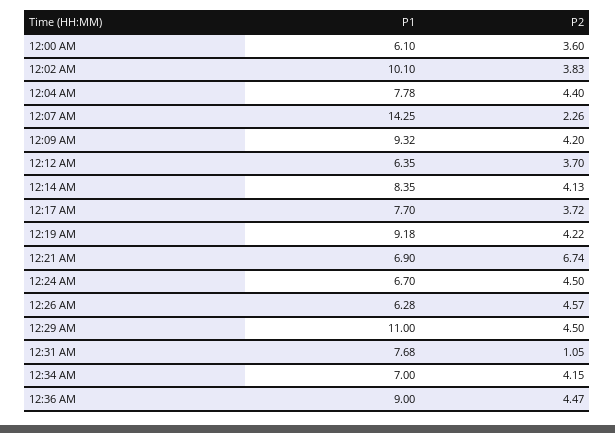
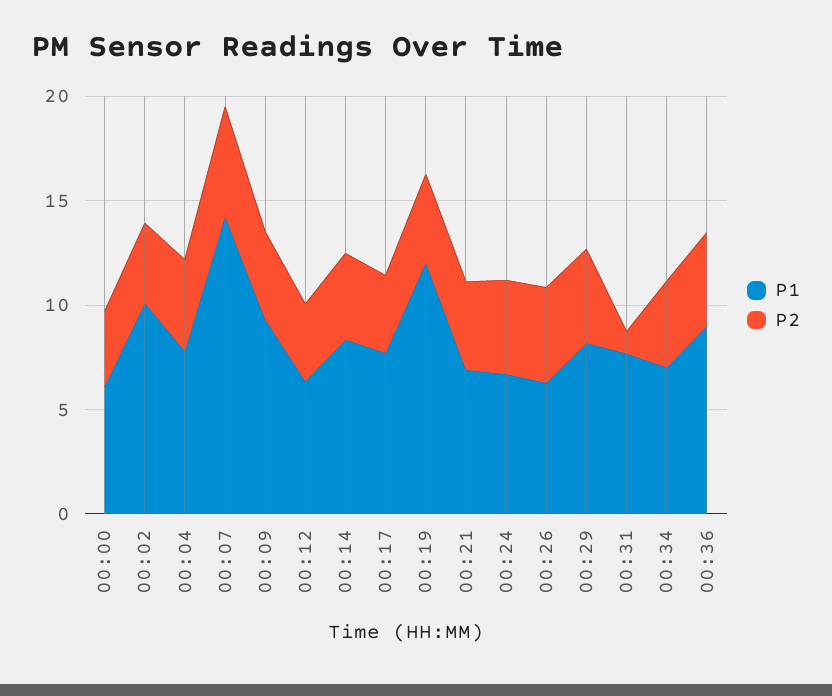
P2, 12:07 AM: 2.26 -> 5
P1, 12:19 AM: 9.18 -> 12
P2, 12:21 AM: 6.74 -> 4
P1, 12:29 AM: 11 -> 8

